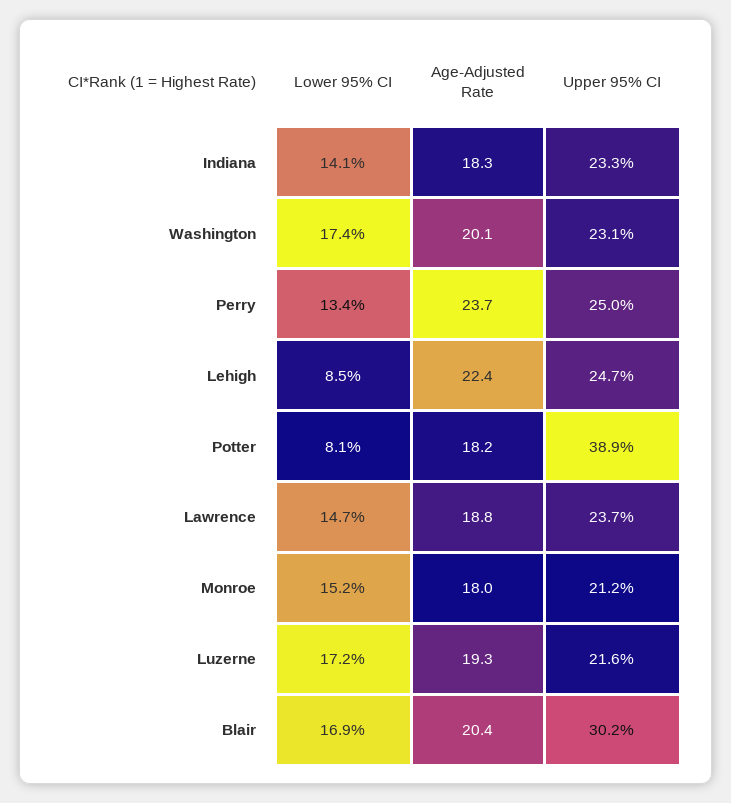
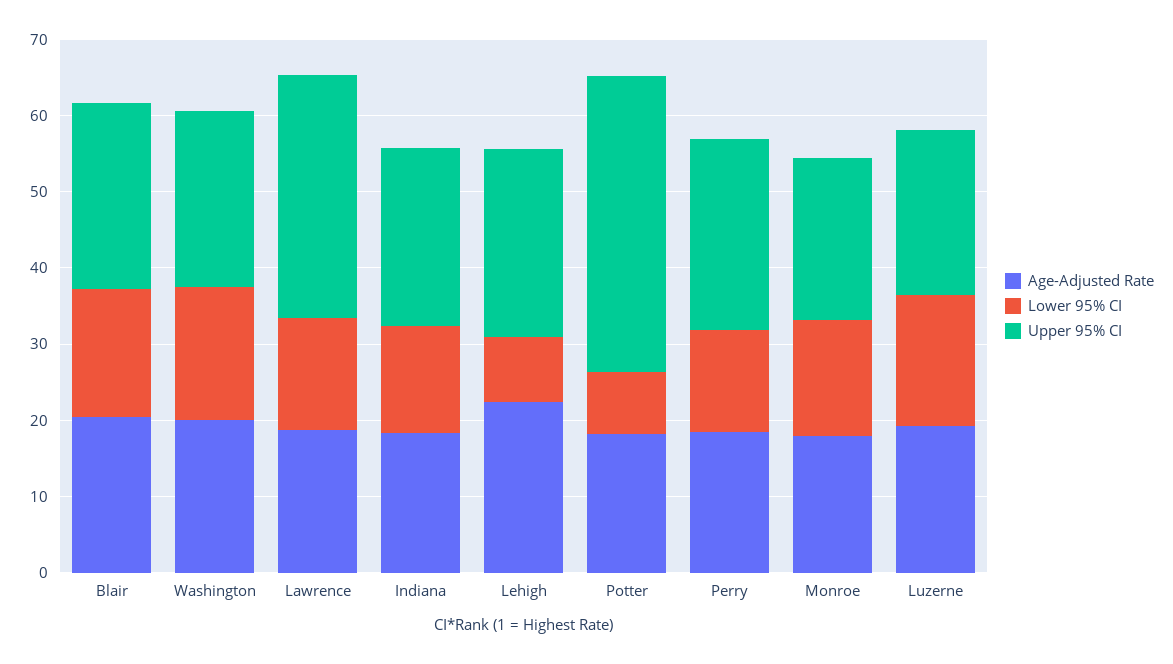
Age-Adjusted Rate, Perry: 23.7 -> 18
Upper 95% CI, Lawrence: 23.7 -> 32
Upper 95% CI, Blair: 30.2 -> 24

